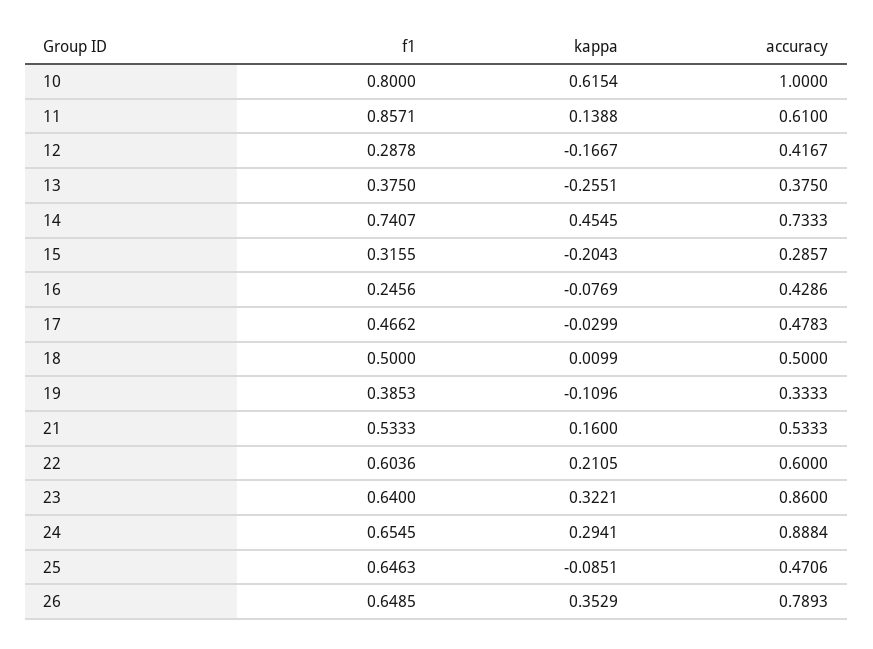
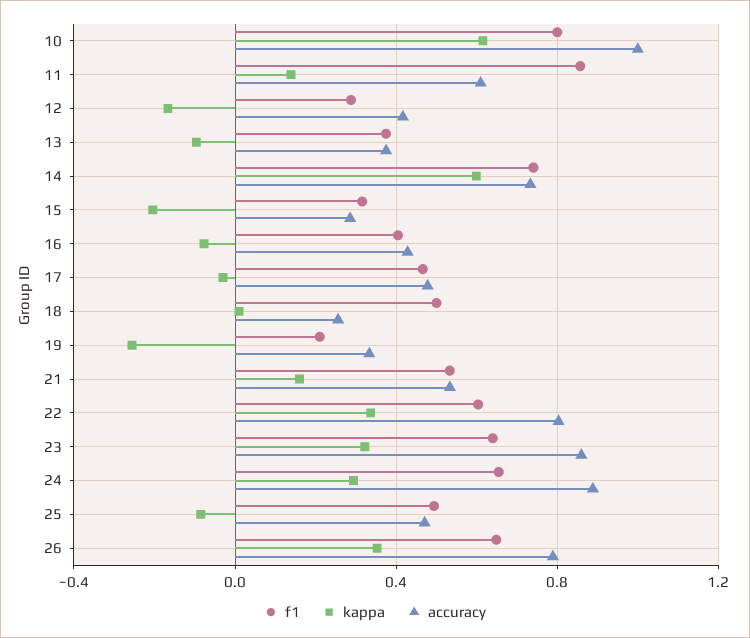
kappa, 13: -0.2551 -> -0.1
kappa, 14: 0.4545 -> 0.6
f1, 16: 0.2456 -> 0.4
accuracy, 18: 0.5 -> 0.25
f1, 19: 0.3853 -> 0.2
kappa, 19: -0.1096 -> -0.25
kappa, 22: 0.2105 -> 0.35
accuracy, 22: 0.6 -> 0.8
f1, 25: 0.6463 -> 0.5

